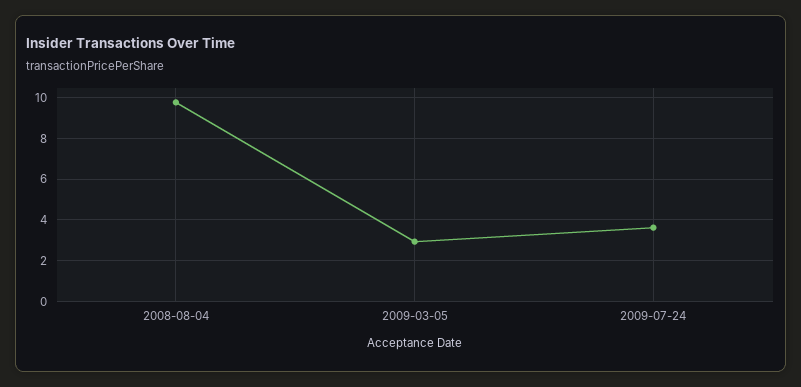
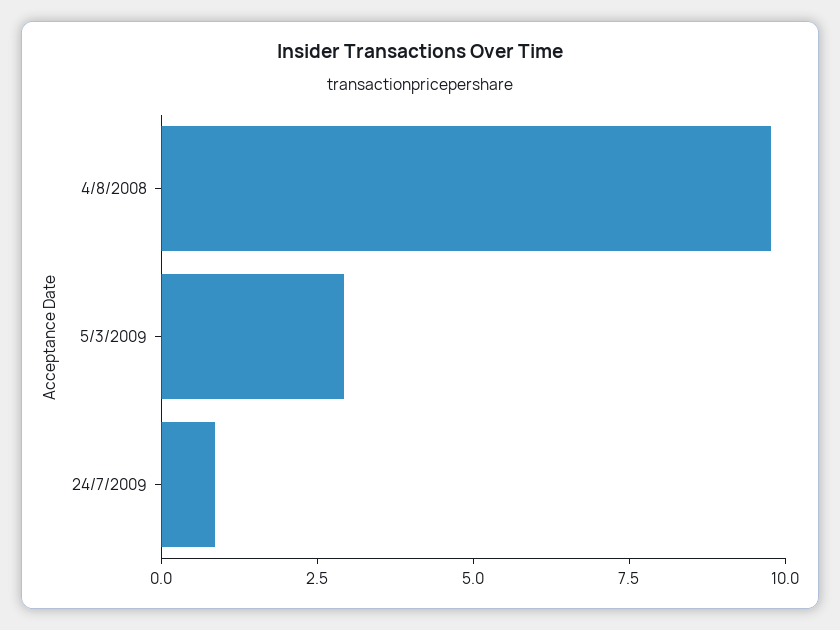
2009-07-24: 3.5 -> 1

